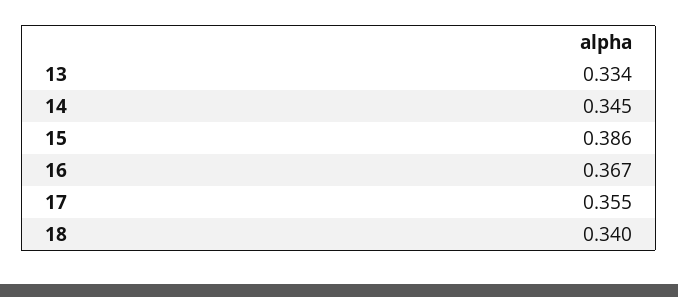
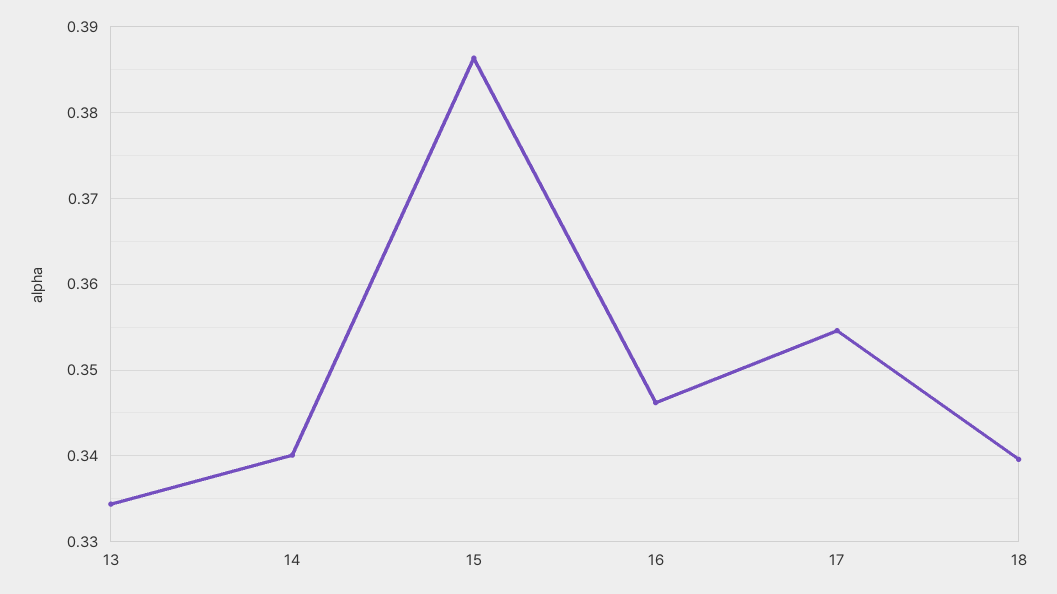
14: 0.345 -> 0.34
16: 0.367 -> 0.346

